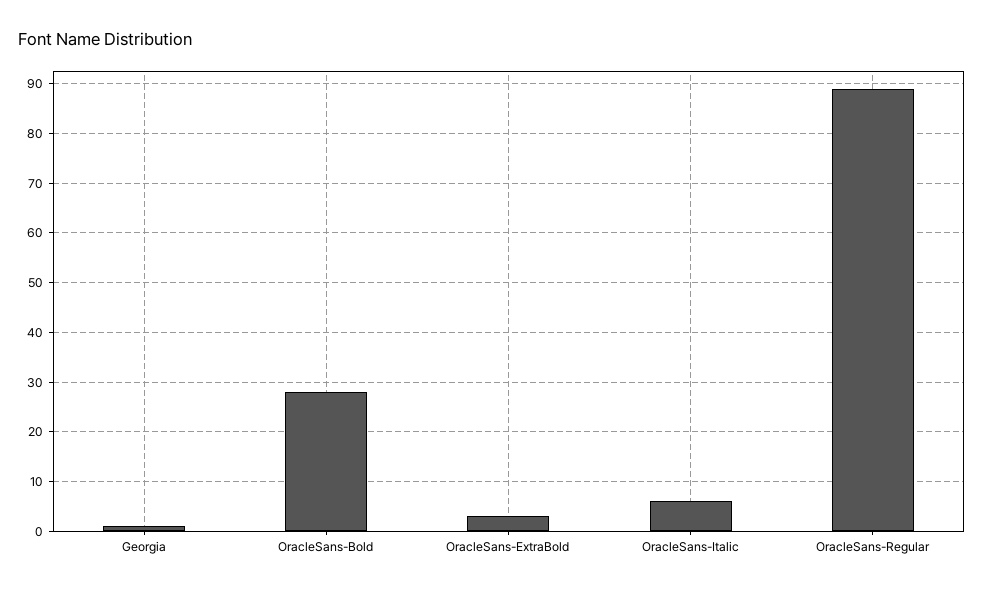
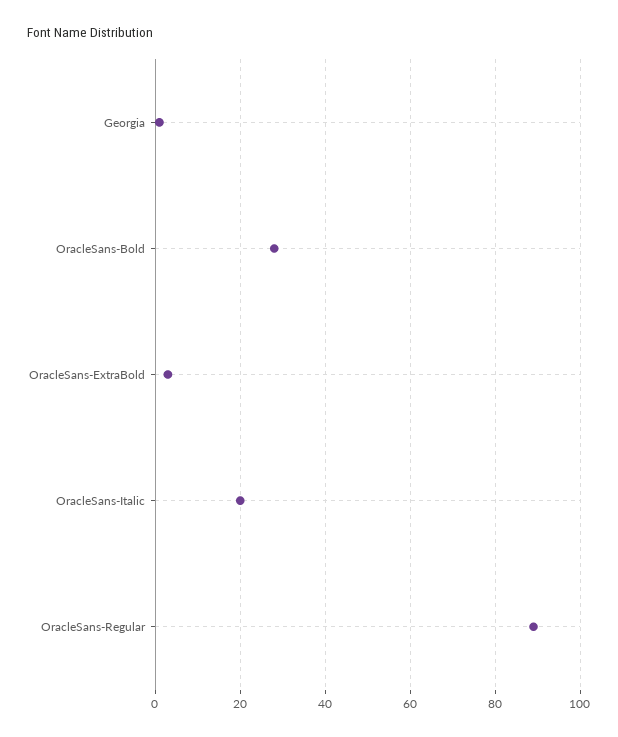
OracleSans-Italic: 5 -> 20

